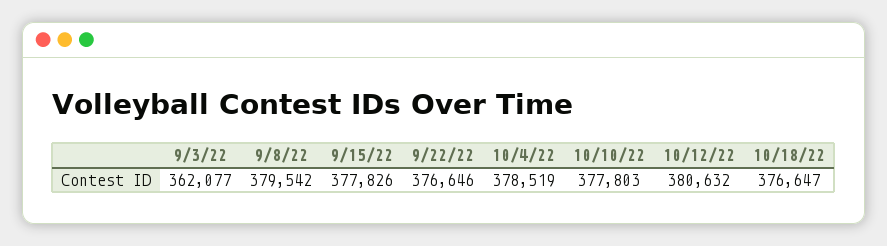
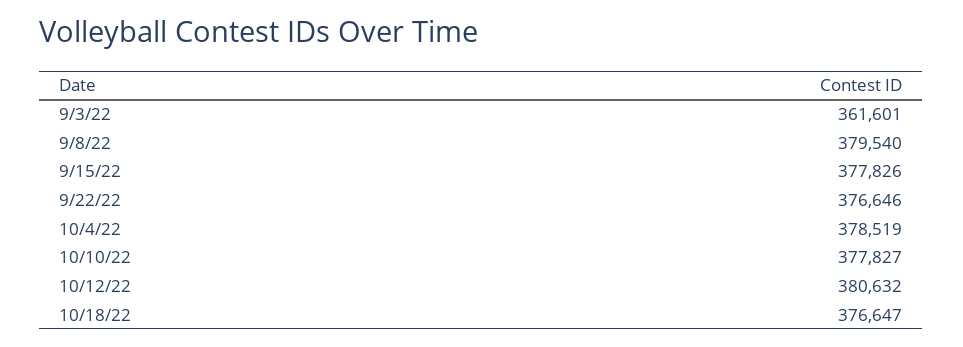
9/3/22: 362077 -> 361601
9/8/22: 379542 -> 379540
10/10/22: 377803 -> 377827

